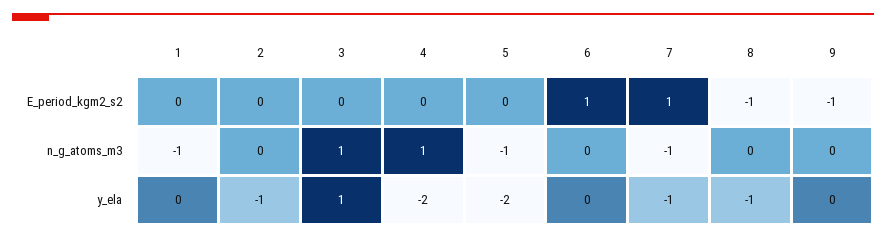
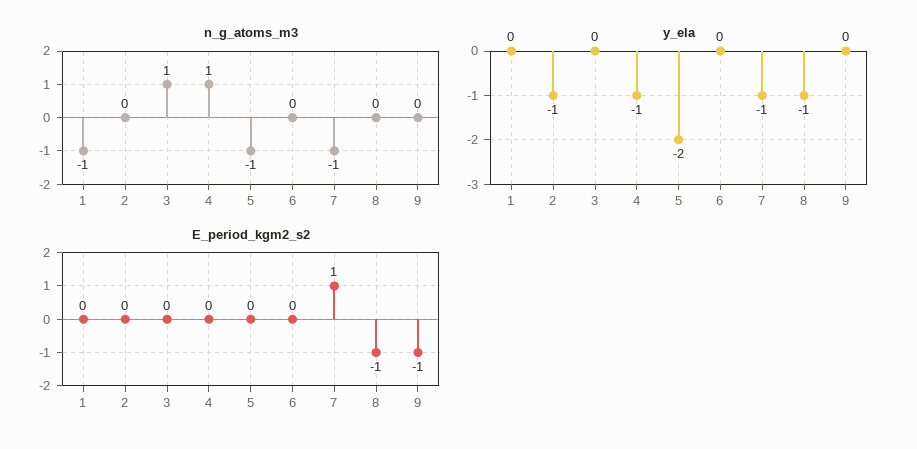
E_period_kgm2_s2, 6: 1 -> 0
y_ela, 3: 1 -> 0
y_ela, 4: -2 -> -1

